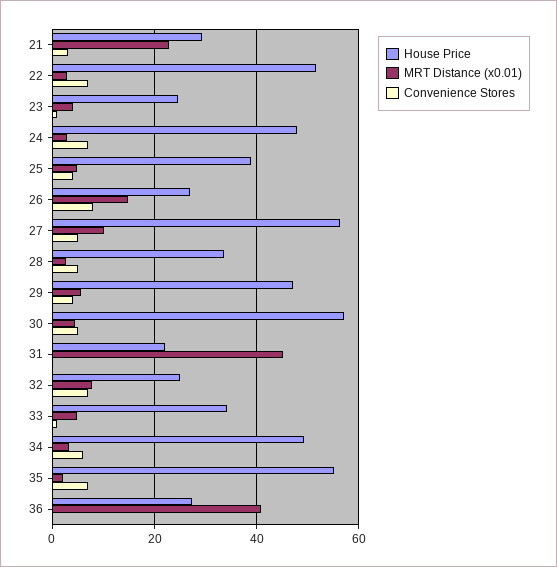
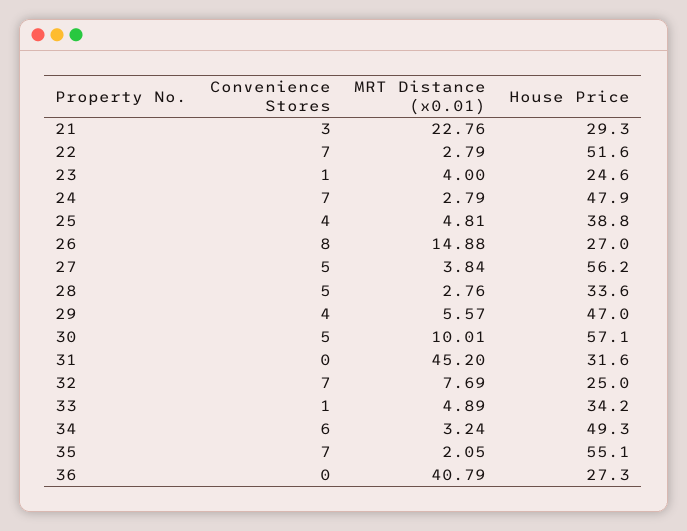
MRT Distance (x0.01), 27: 10 -> 3.84
MRT Distance (x0.01), 30: 4 -> 10.01
House Price, 31: 22 -> 31.6

